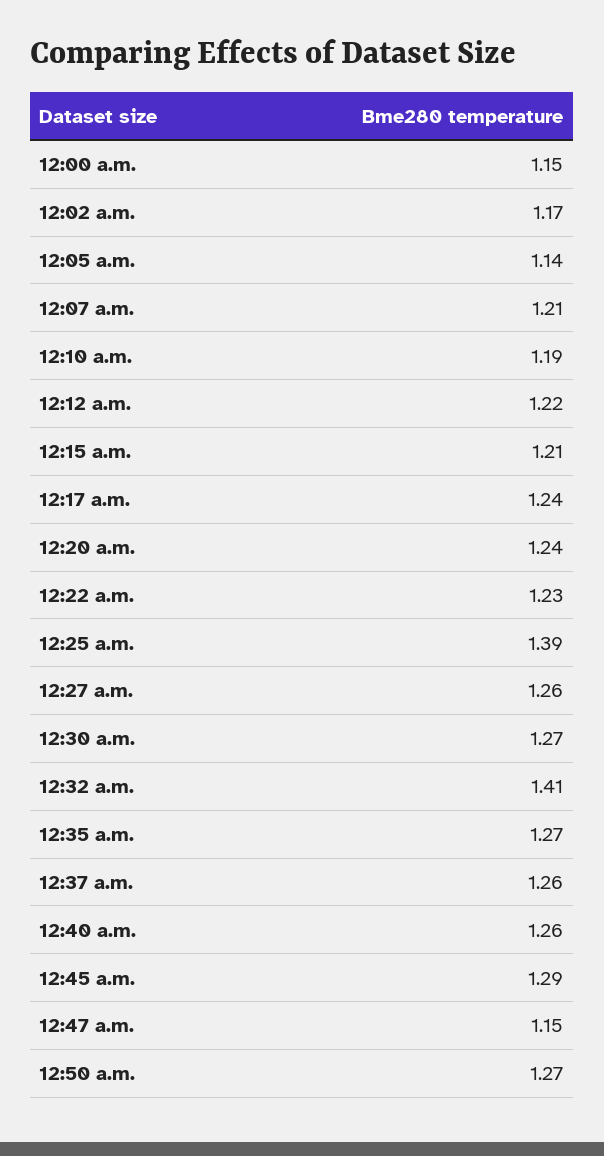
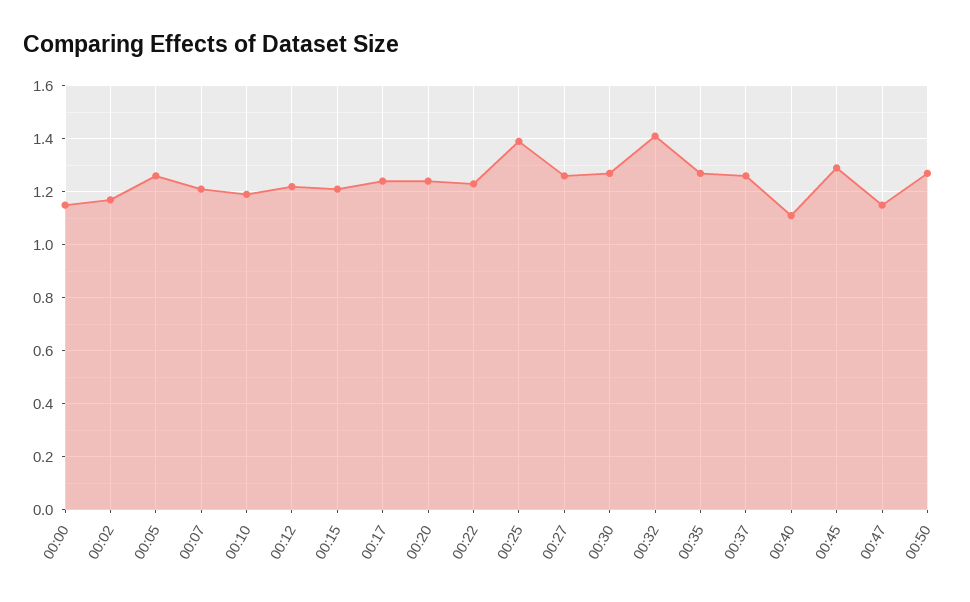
12:05 a.m.: 1.14 -> 1.25
12:40 a.m.: 1.26 -> 1.1

